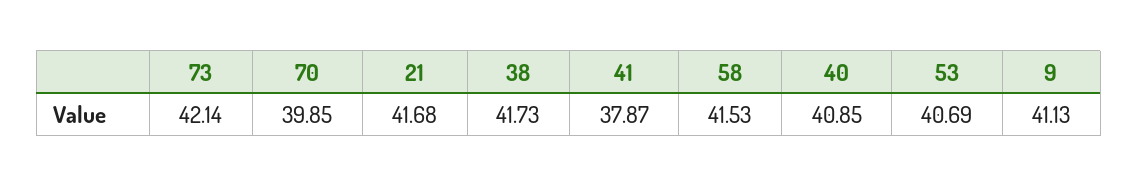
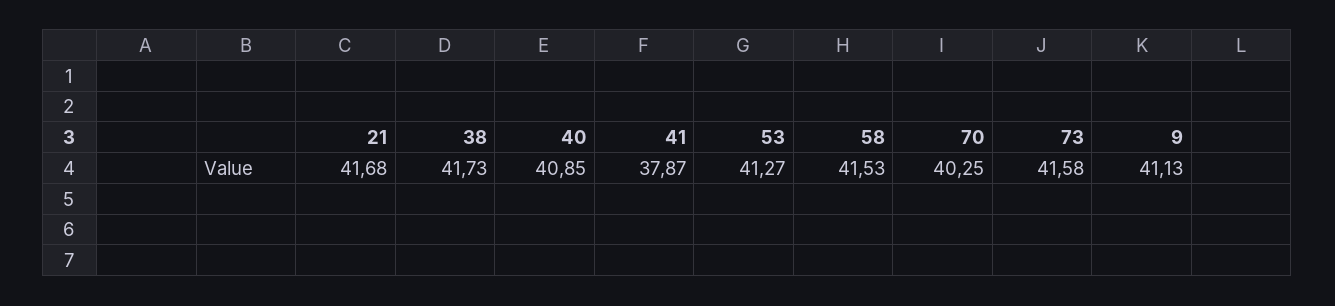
73: 42.14 -> 41.58
70: 39.85 -> 40.25
53: 40.69 -> 41.27

